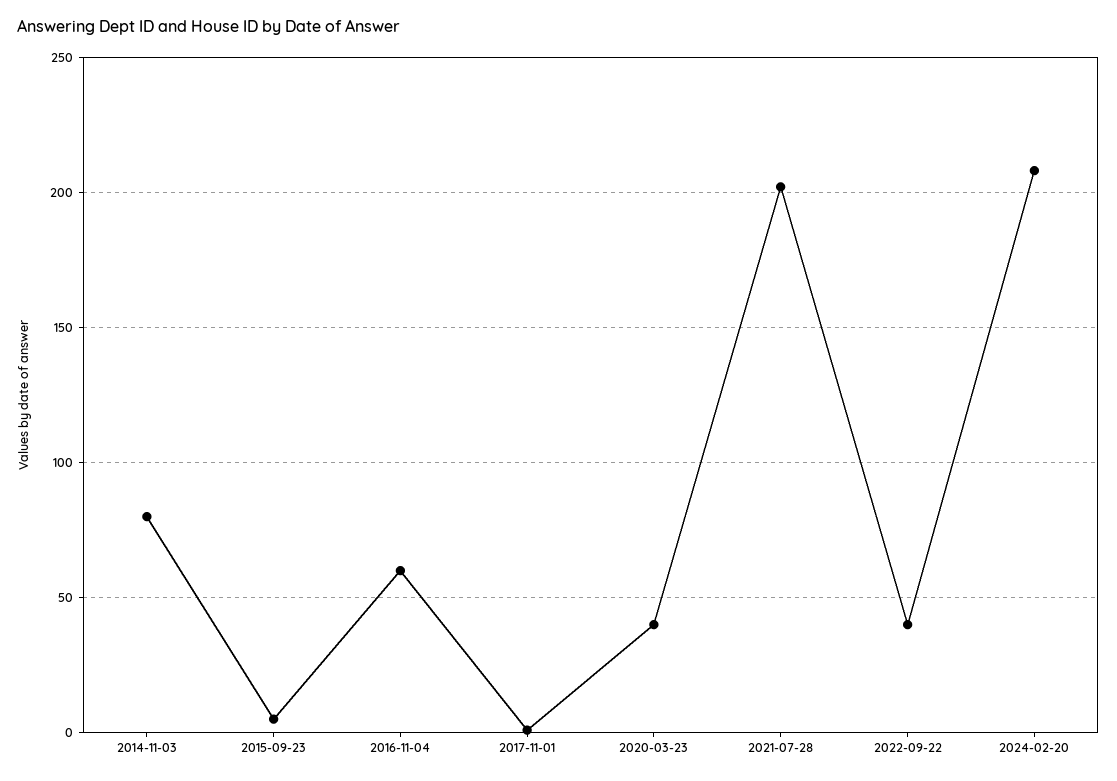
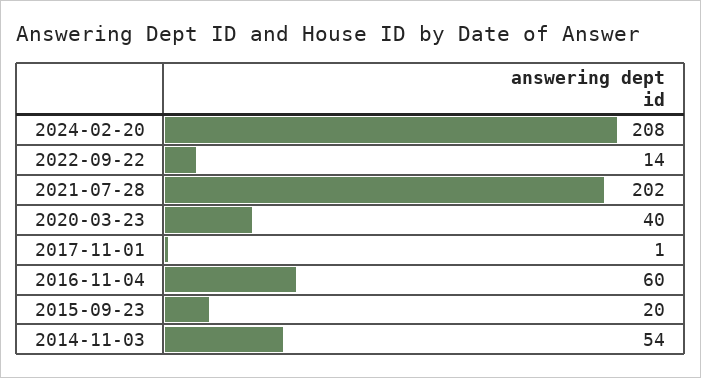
2014-11-03: 80 -> 54
2015-09-23: 5 -> 20
2022-09-22: 40 -> 14

